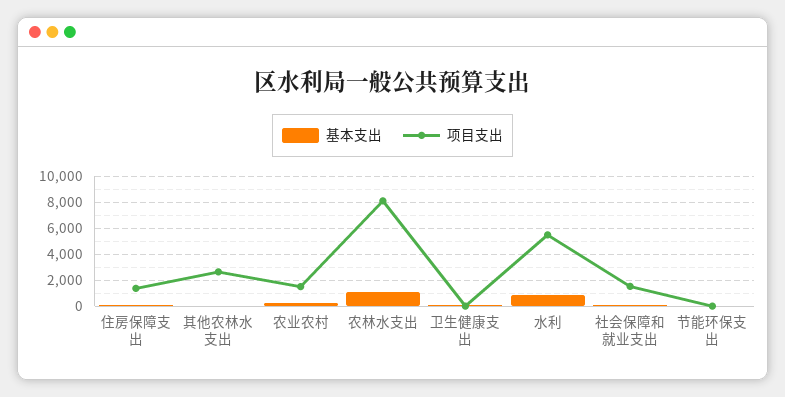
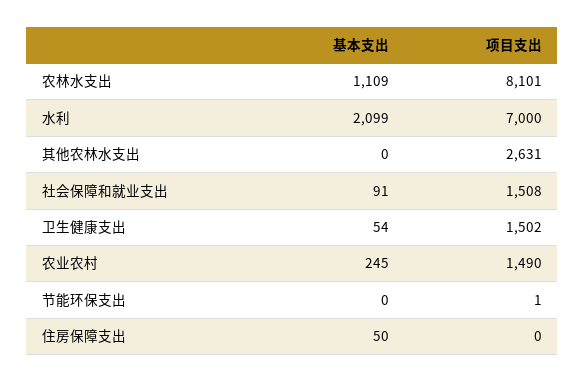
项目支出, 住房保障支出: 1500 -> 0
项目支出, 卫生健康支出: 0 -> 1502
基本支出, 水利: 1000 -> 2099
项目支出, 水利: 5500 -> 7000

